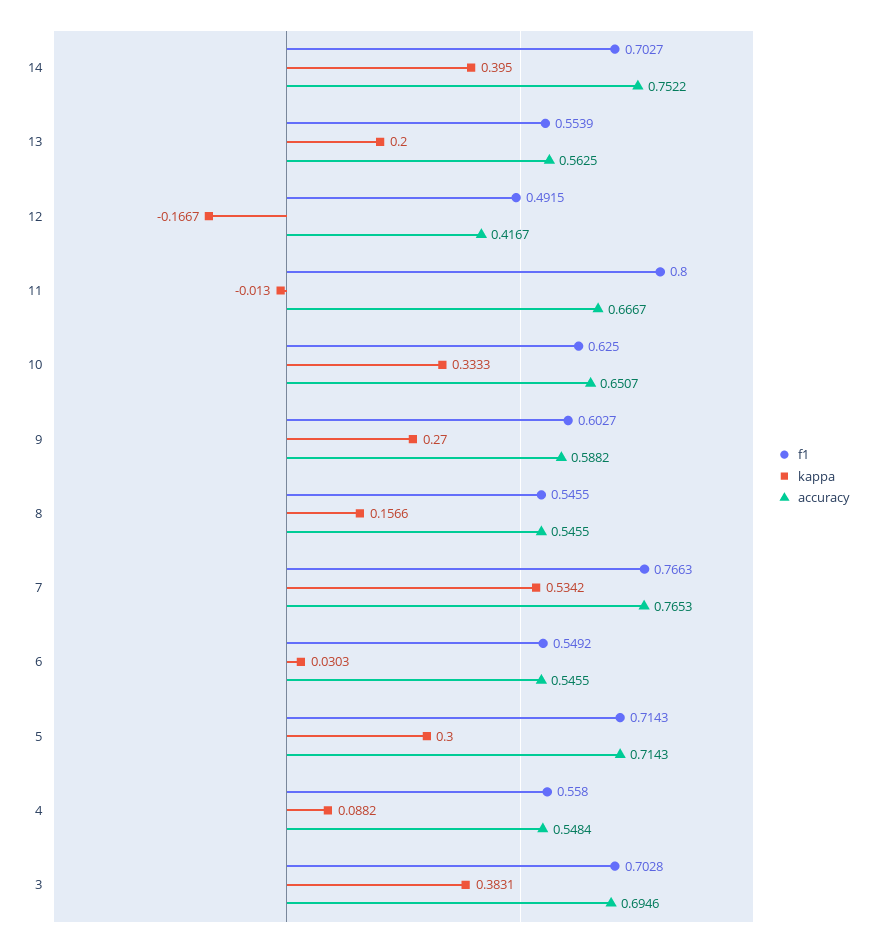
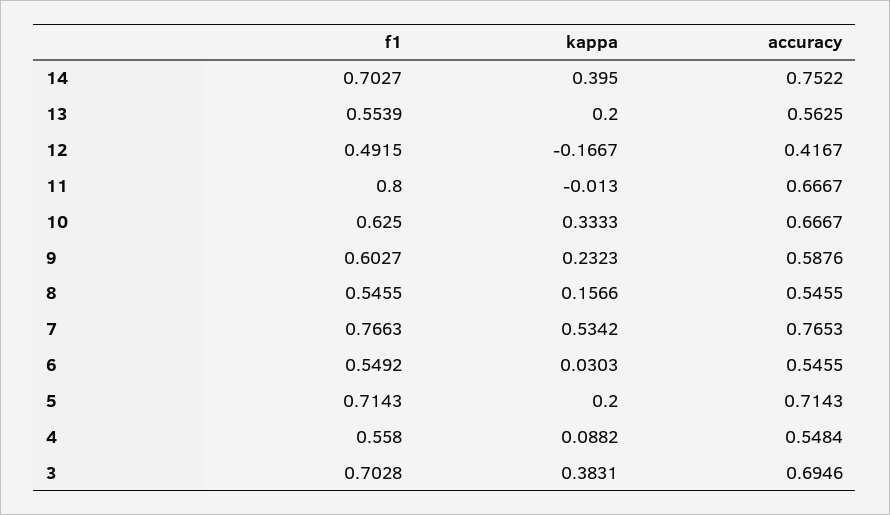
accuracy, 10: 0.6507 -> 0.6667
kappa, 9: 0.27 -> 0.2323
accuracy, 9: 0.5882 -> 0.5876
kappa, 5: 0.3 -> 0.2

